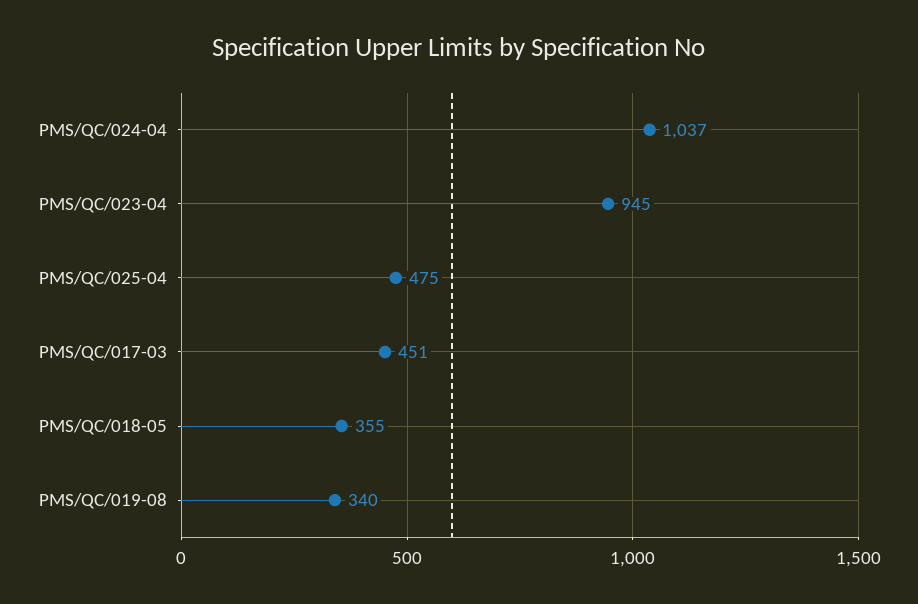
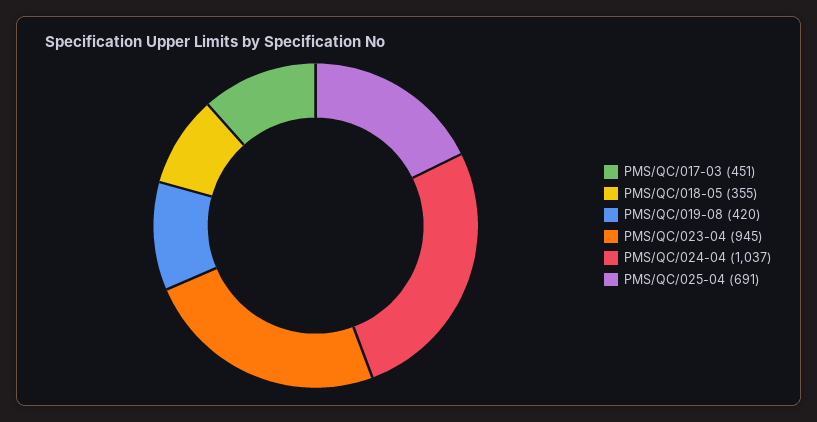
PMS/QC/025-04: 475 -> 691
PMS/QC/019-08: 340 -> 420

